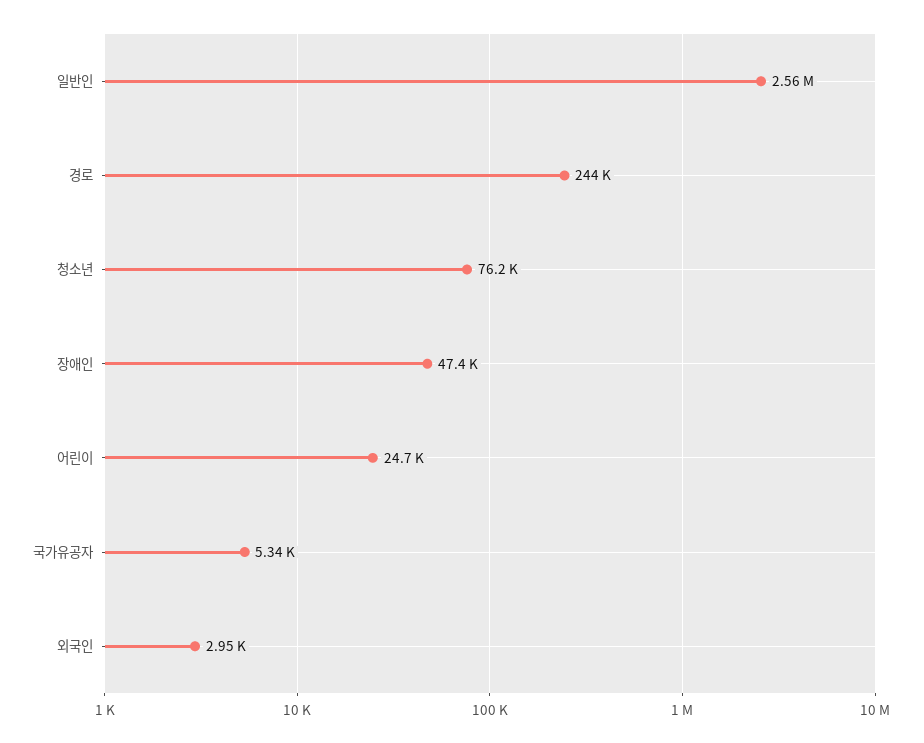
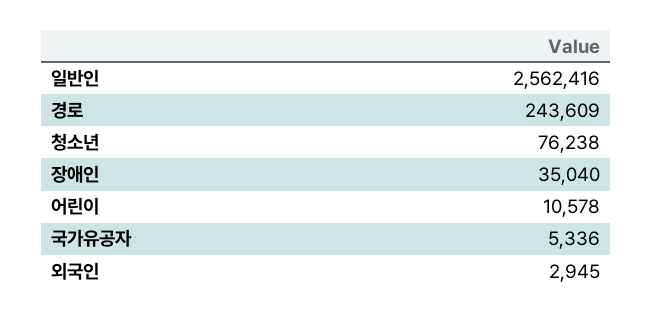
장애인: 47400 -> 35040
어린이: 24700 -> 10578

